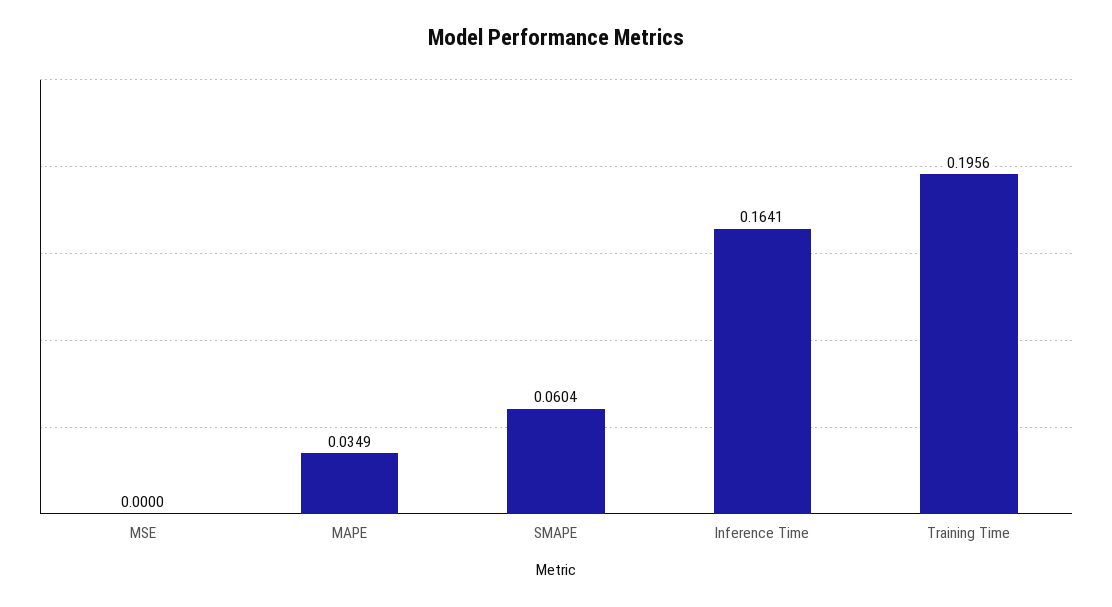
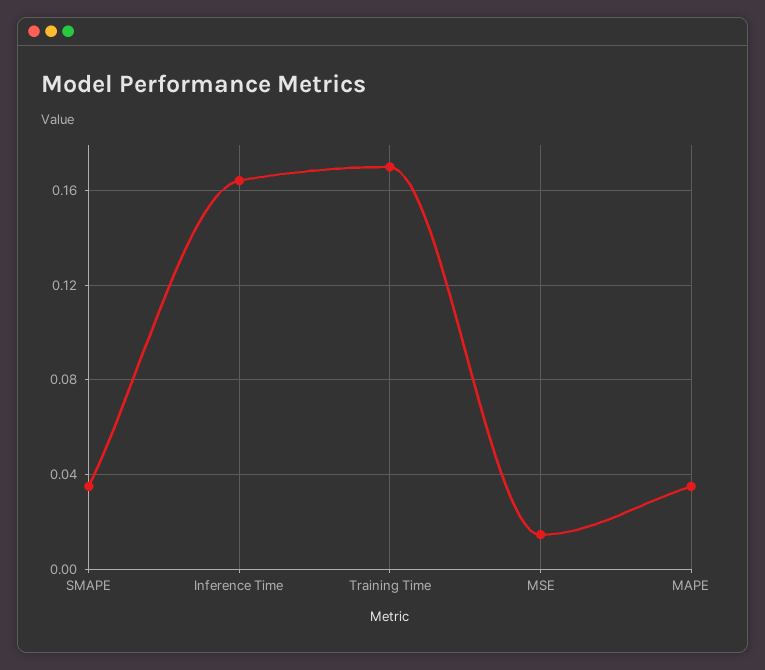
MSE: 0 -> 0.015
SMAPE: 0.0604 -> 0.035
Training Time: 0.1956 -> 0.17

